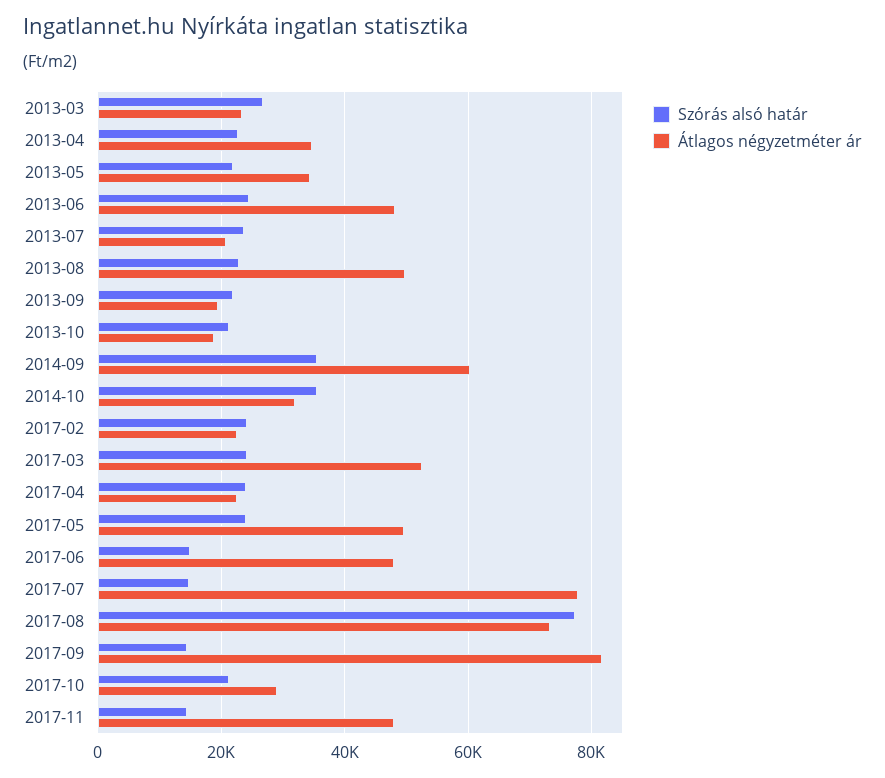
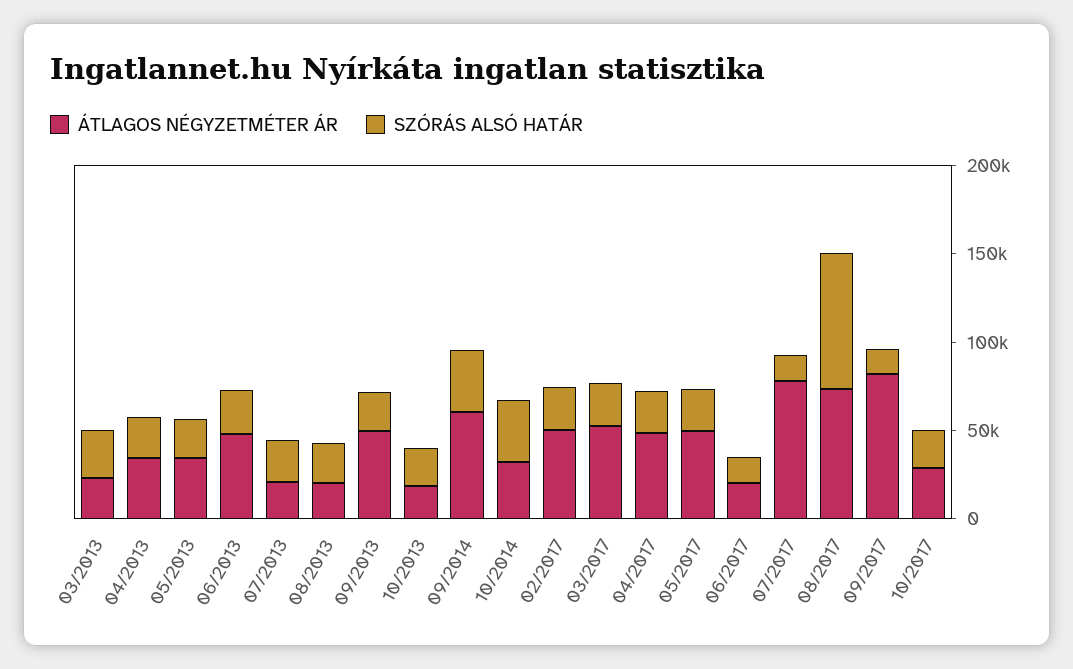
Átlagos négyzetméter ár, 2013-08: 50000 -> 20000
Átlagos négyzetméter ár, 2013-09: 20000 -> 50000
Átlagos négyzetméter ár, 2017-02: 22000 -> 50000
Átlagos négyzetméter ár, 2017-04: 22000 -> 50000
Átlagos négyzetméter ár, 2017-06: 48000 -> 20000
Szórás alsó határ, 2017-11: 14000 -> none
Átlagos négyzetméter ár, 2017-11: 48000 -> none

